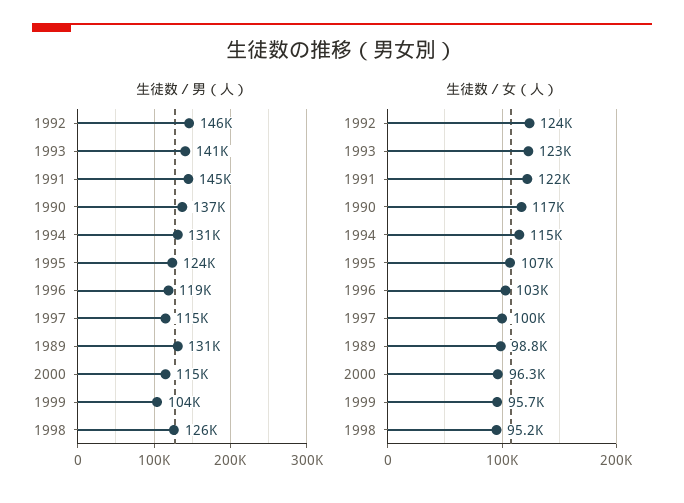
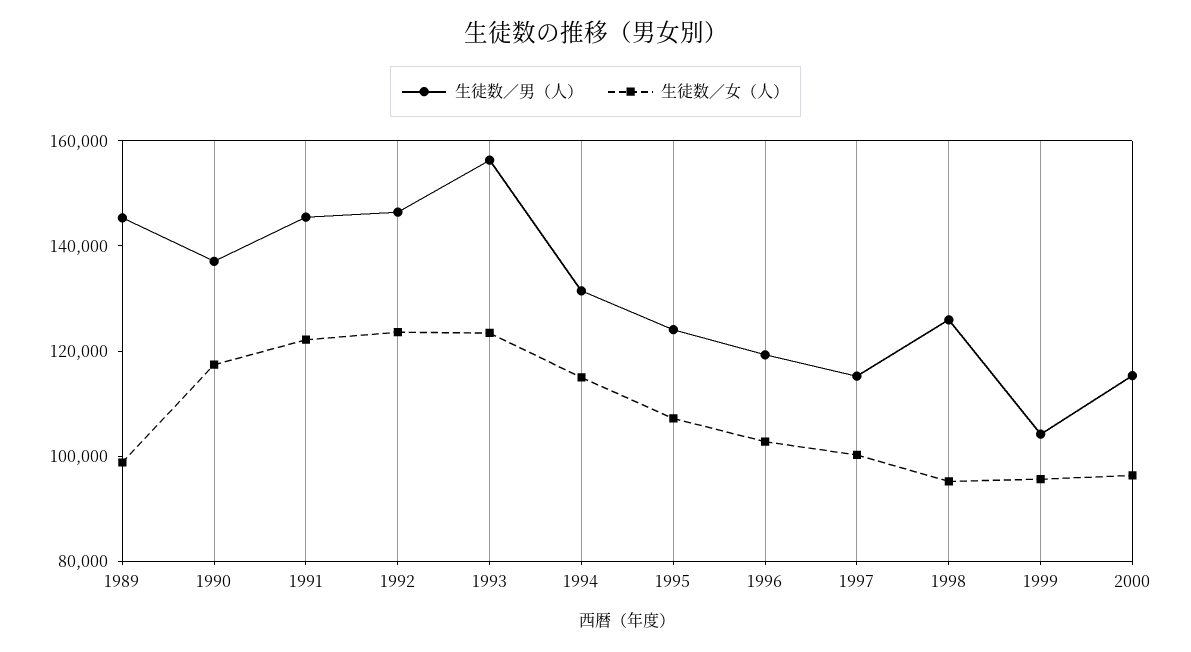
生徒数／男（人）, 1993: 141000 -> 155000
生徒数／男（人）, 1989: 131000 -> 145000

